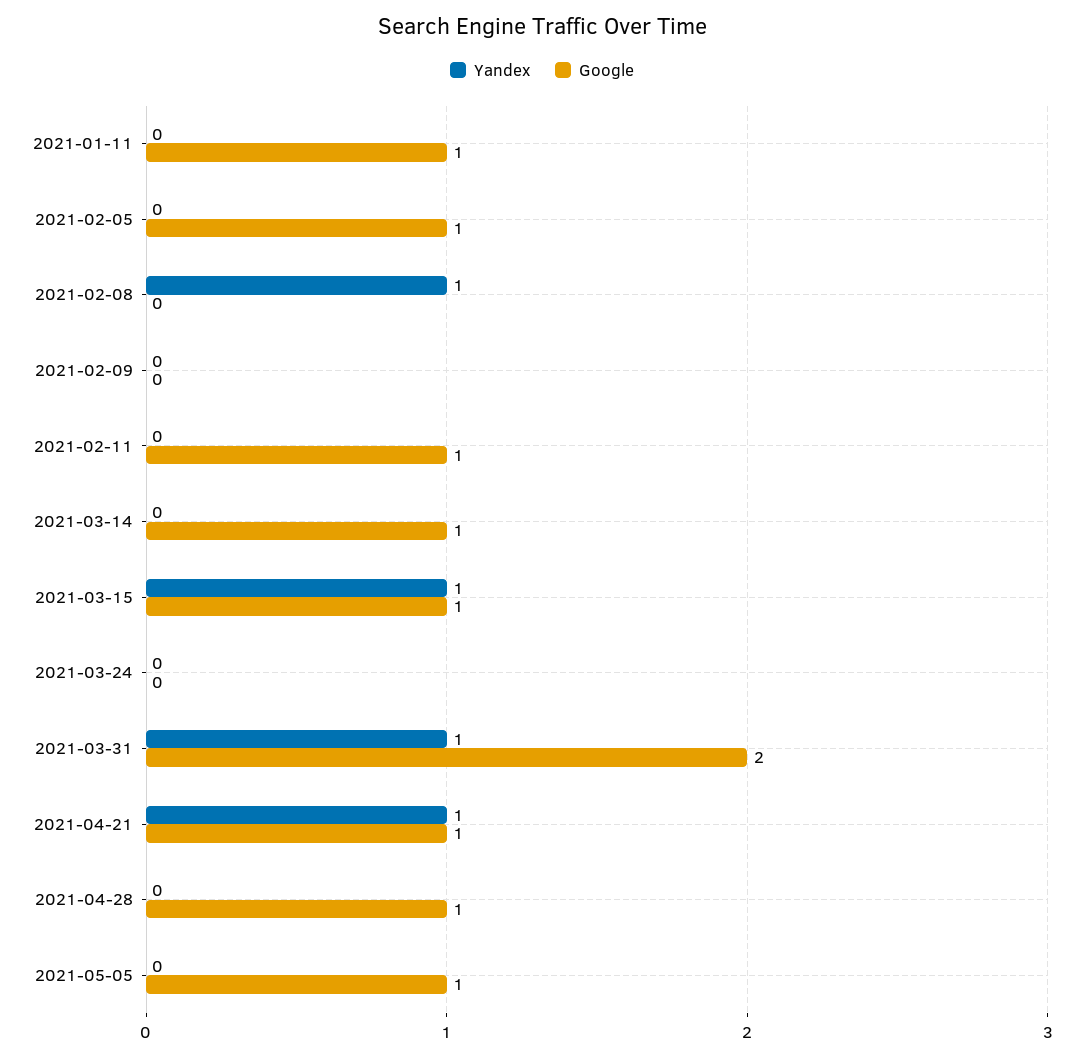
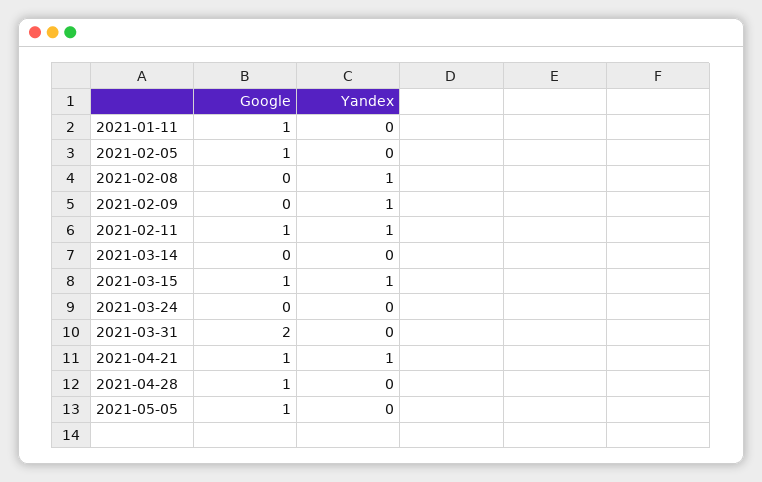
Yandex, 2021-02-09: 0 -> 1
Yandex, 2021-02-11: 0 -> 1
Google, 2021-03-14: 1 -> 0
Yandex, 2021-03-31: 1 -> 0

